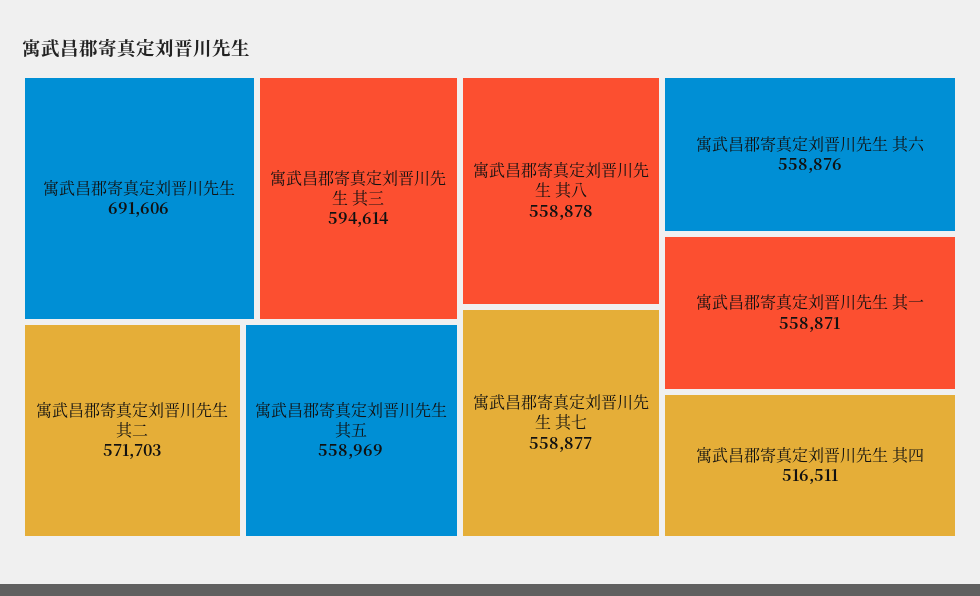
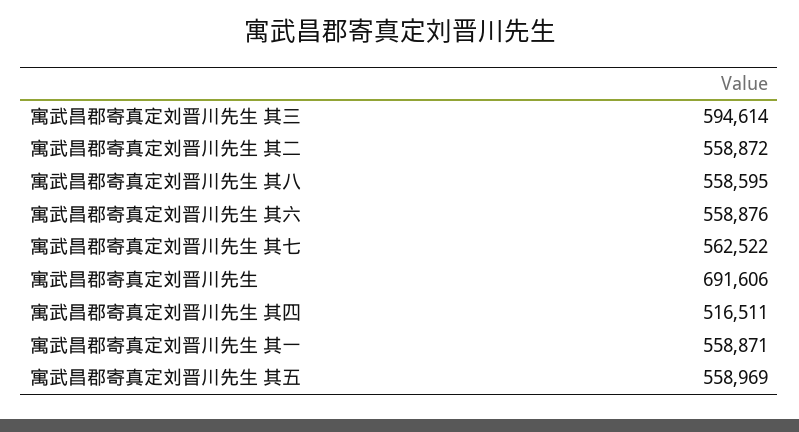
寓武昌郡寄真定刘晋川先生 其二: 571703 -> 558872
寓武昌郡寄真定刘晋川先生 其八: 558878 -> 558595
寓武昌郡寄真定刘晋川先生 其七: 558877 -> 562522

